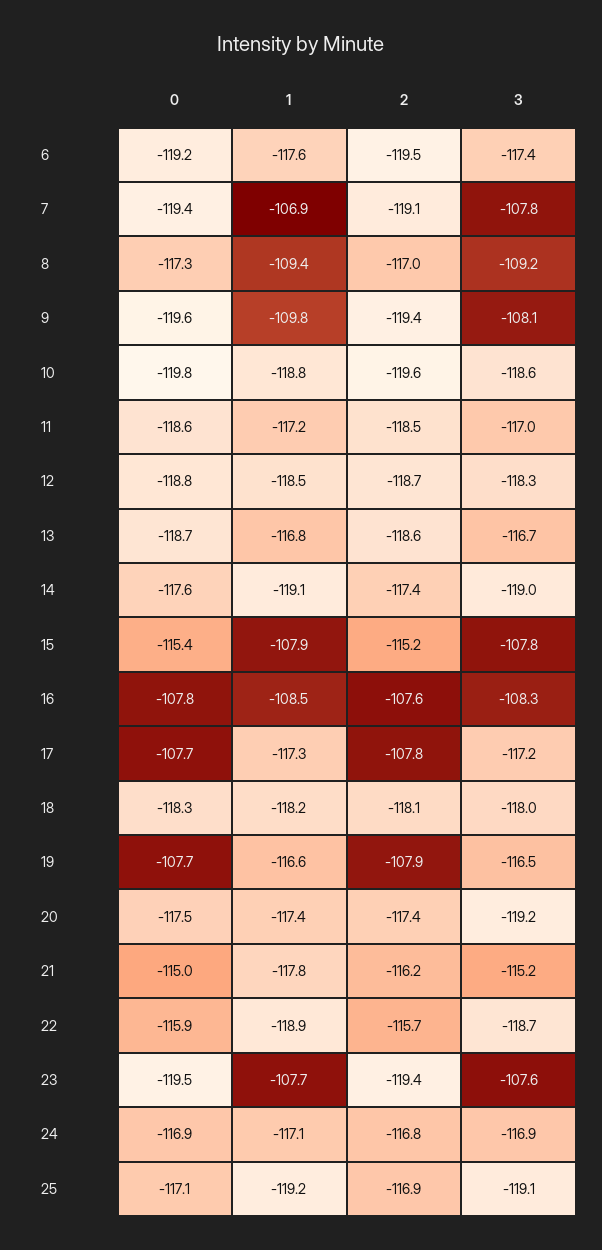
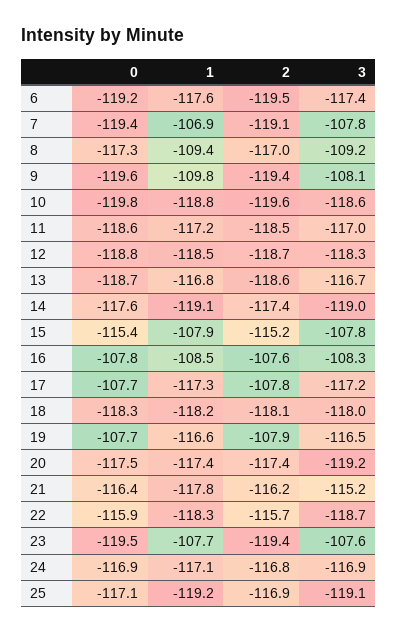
0, 21: -115 -> -116.4
1, 22: -118.9 -> -118.3

